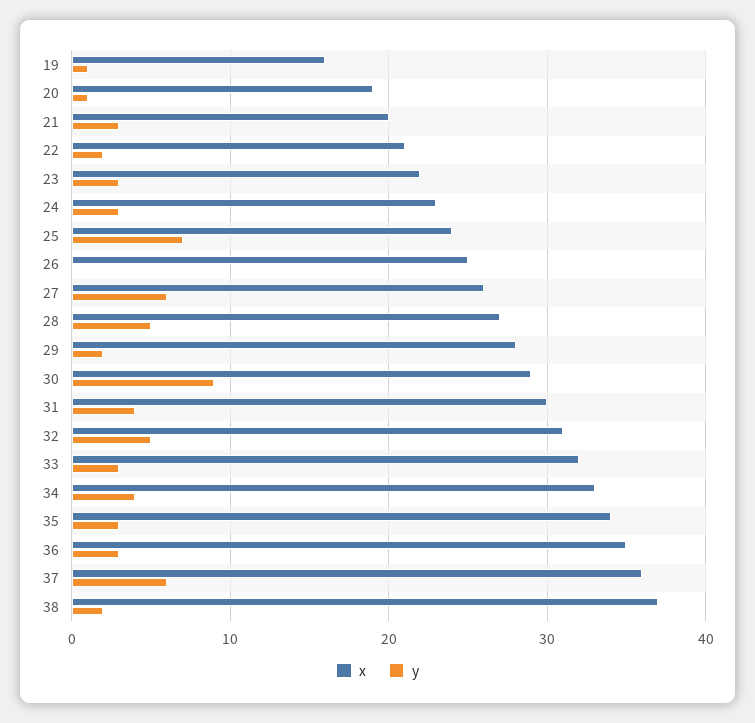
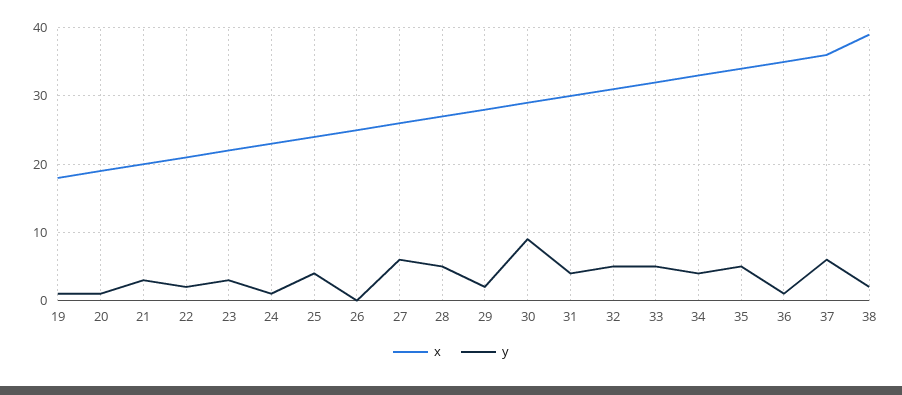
x, 19: 16 -> 18
y, 24: 3 -> 1
y, 25: 7 -> 4
y, 33: 3 -> 5
y, 35: 3 -> 5
y, 36: 3 -> 1
x, 38: 37 -> 39

